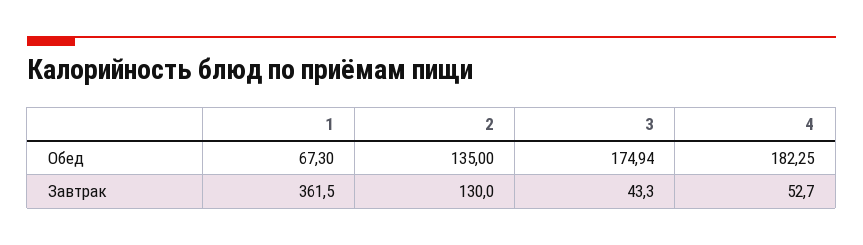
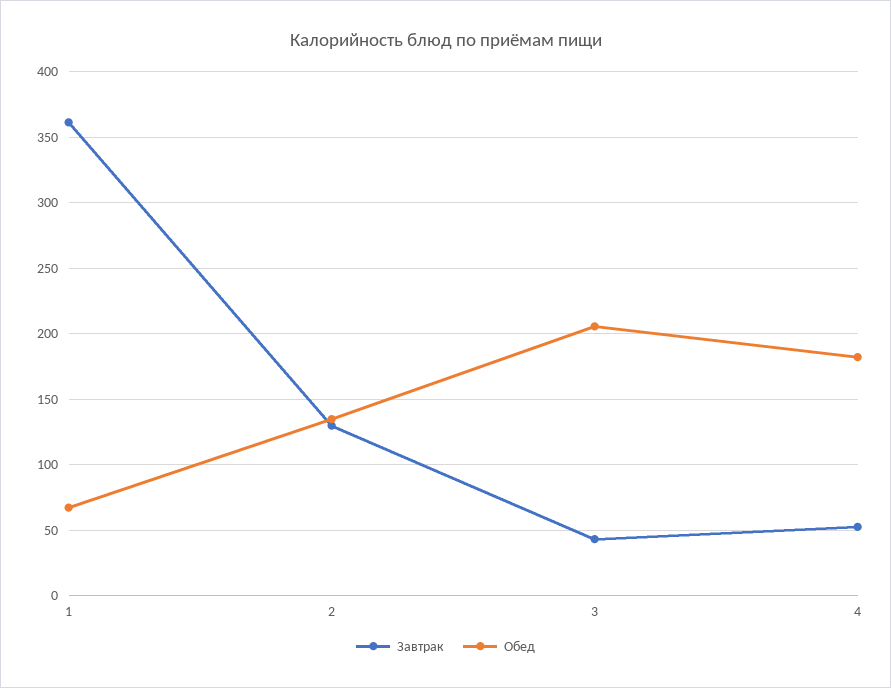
Обед, 3: 174.94 -> 205

